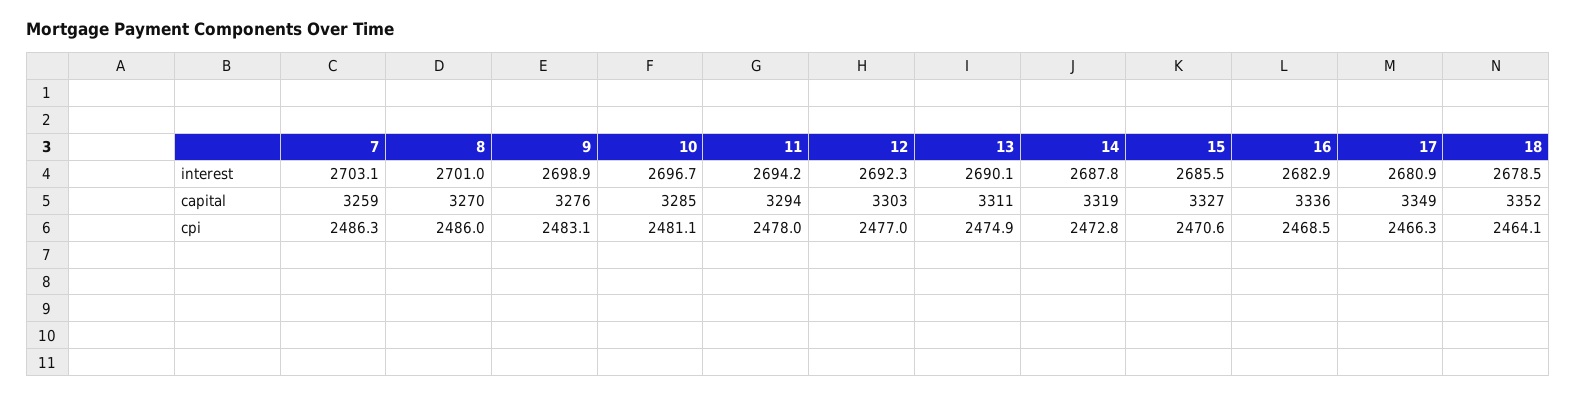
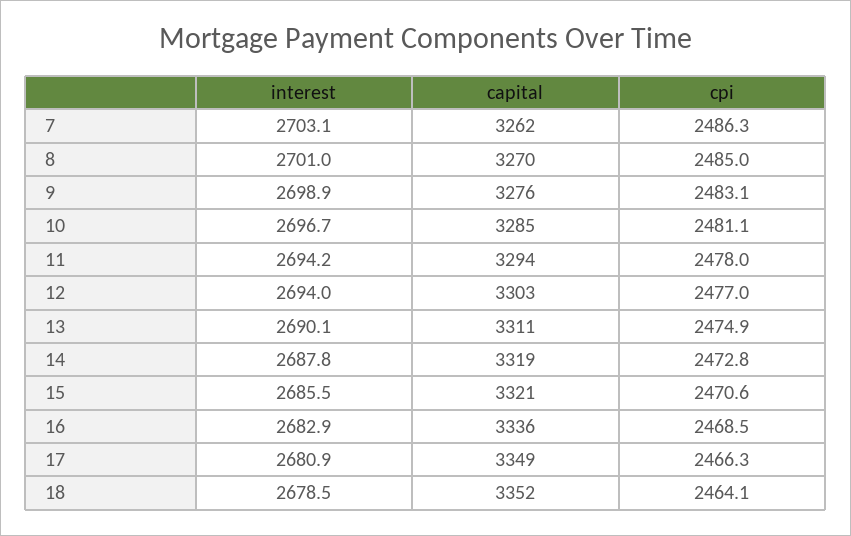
12, interest: 2692.3 -> 2694
7, capital: 3259 -> 3262
15, capital: 3327 -> 3321
8, cpi: 2486 -> 2485

